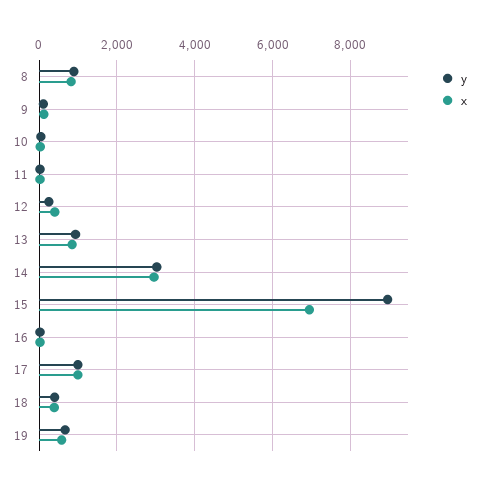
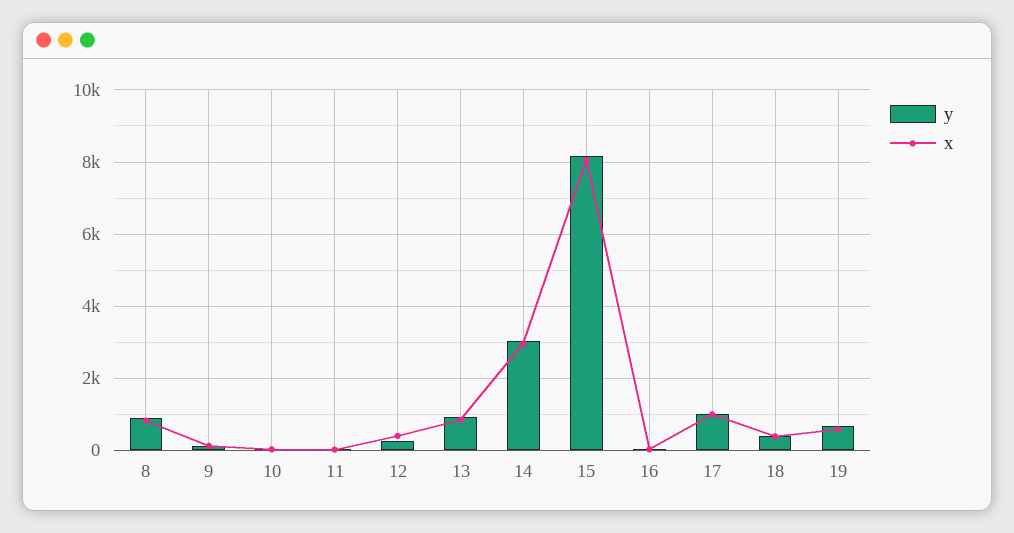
y, 15: 9000 -> 8200
x, 15: 7000 -> 8000

